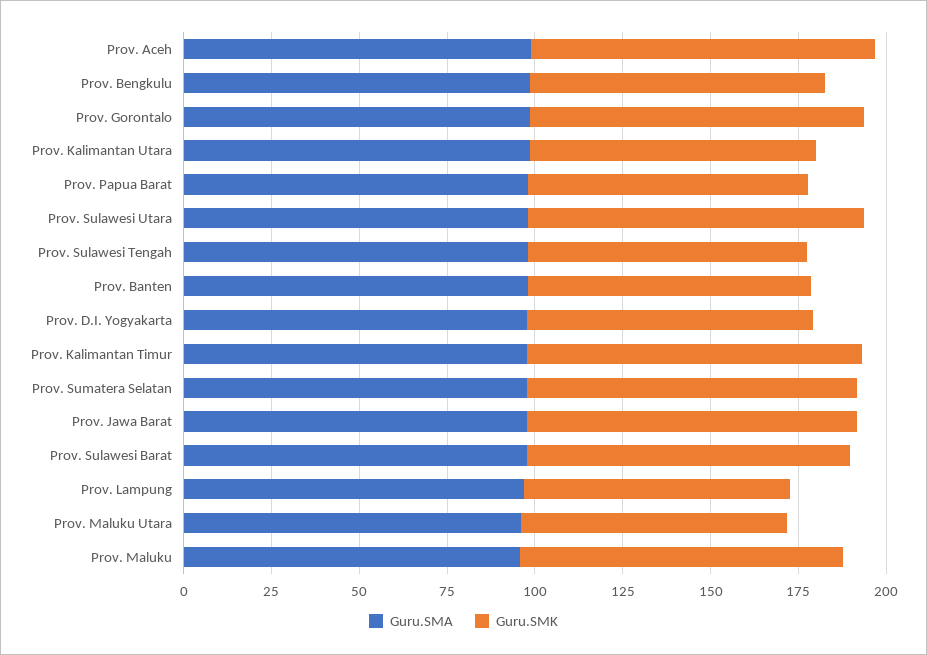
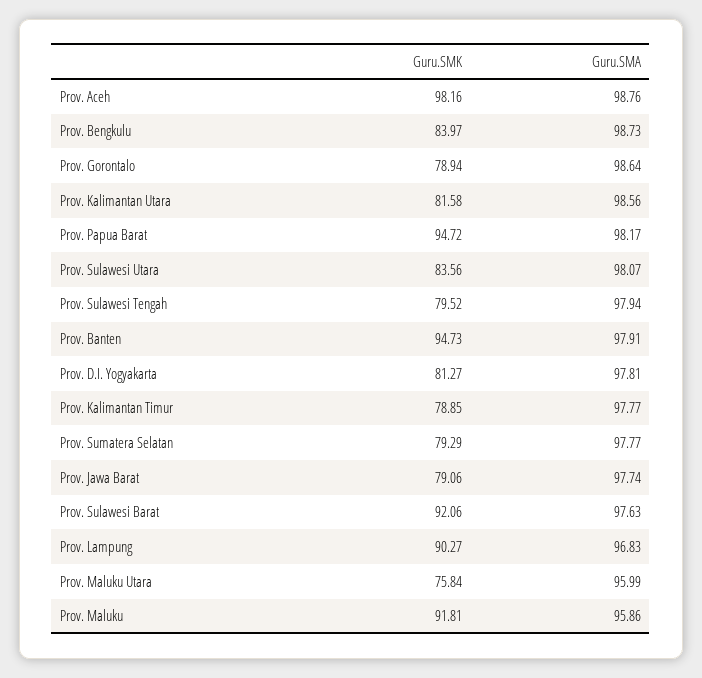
Guru.SMK, Prov. Gorontalo: 95 -> 78.94
Guru.SMK, Prov. Papua Barat: 80 -> 94.72
Guru.SMK, Prov. Sulawesi Utara: 95 -> 83.56
Guru.SMK, Prov. Banten: 80 -> 94.73
Guru.SMK, Prov. Kalimantan Timur: 95 -> 78.85
Guru.SMK, Prov. Sumatera Selatan: 95 -> 79.29
Guru.SMK, Prov. Jawa Barat: 95 -> 79.06
Guru.SMK, Prov. Lampung: 75 -> 90.27

